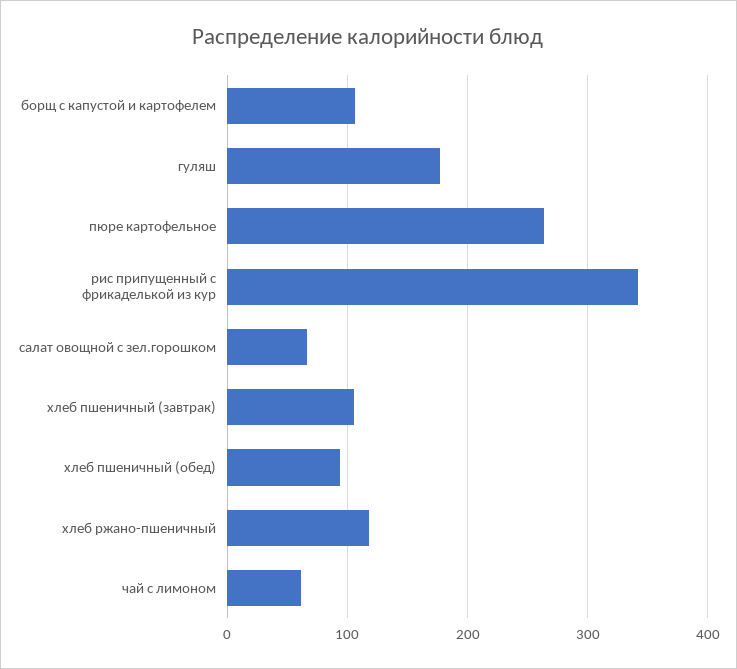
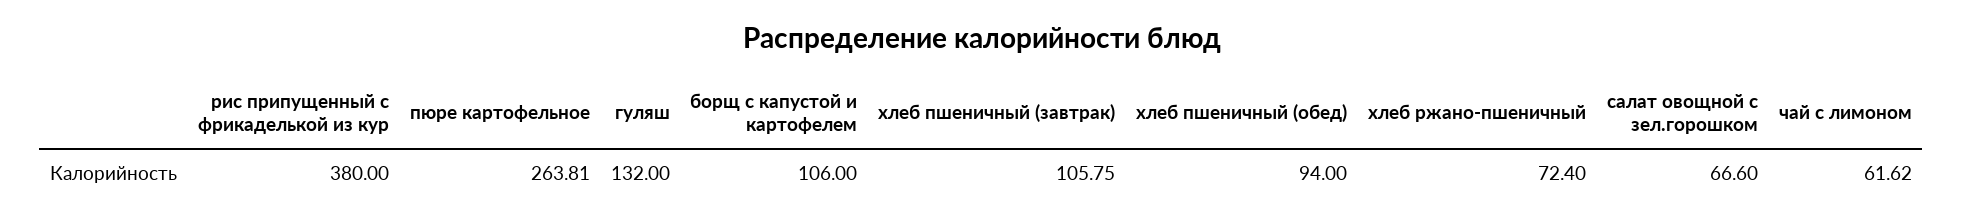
гуляш: 180 -> 132
рис припущенный с фрикаделькой из кур: 340 -> 380
хлеб ржано-пшеничный: 120 -> 72.4

